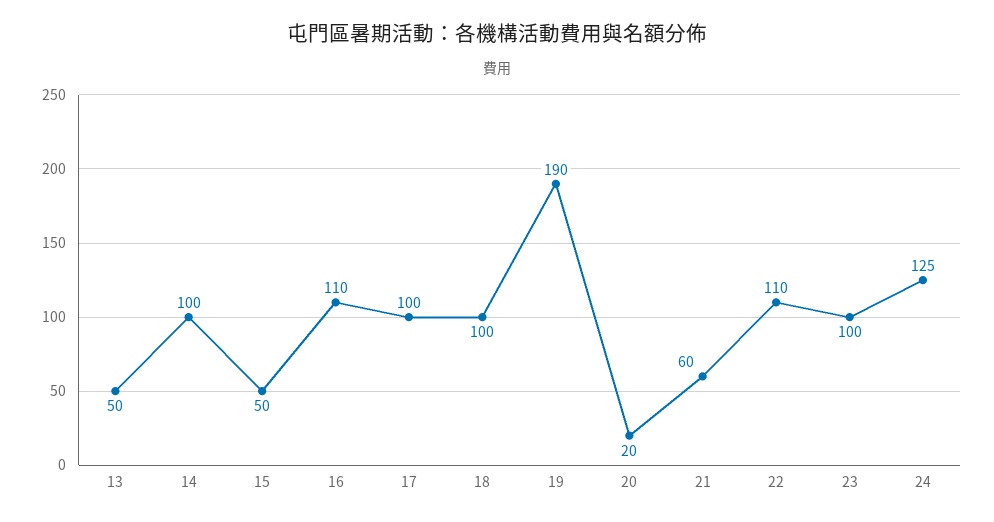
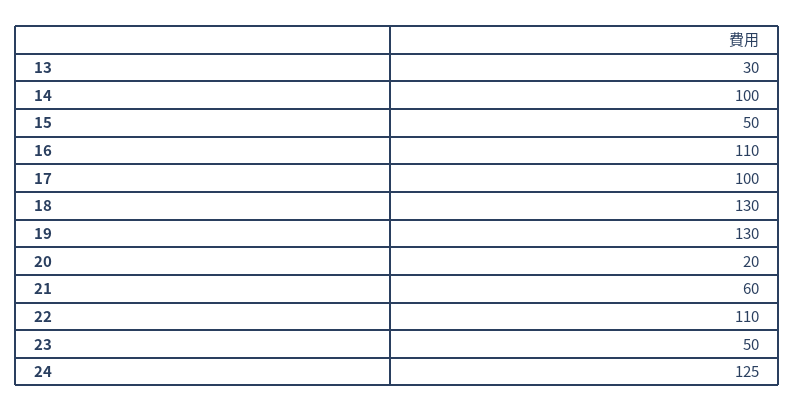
13: 50 -> 30
18: 100 -> 130
19: 190 -> 130
23: 100 -> 50

